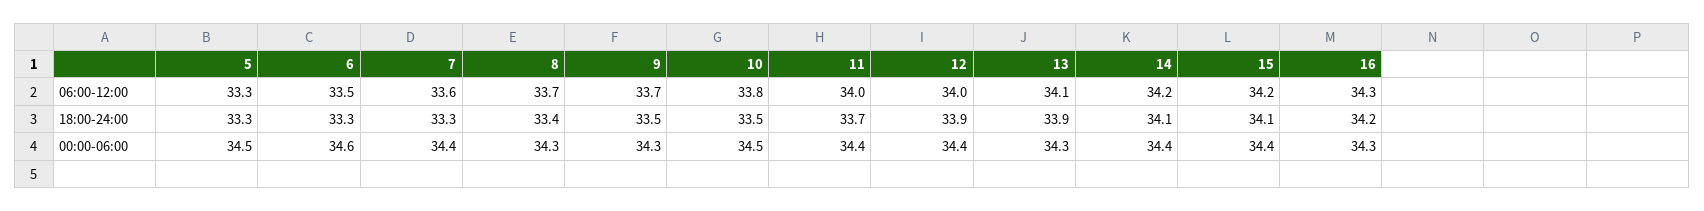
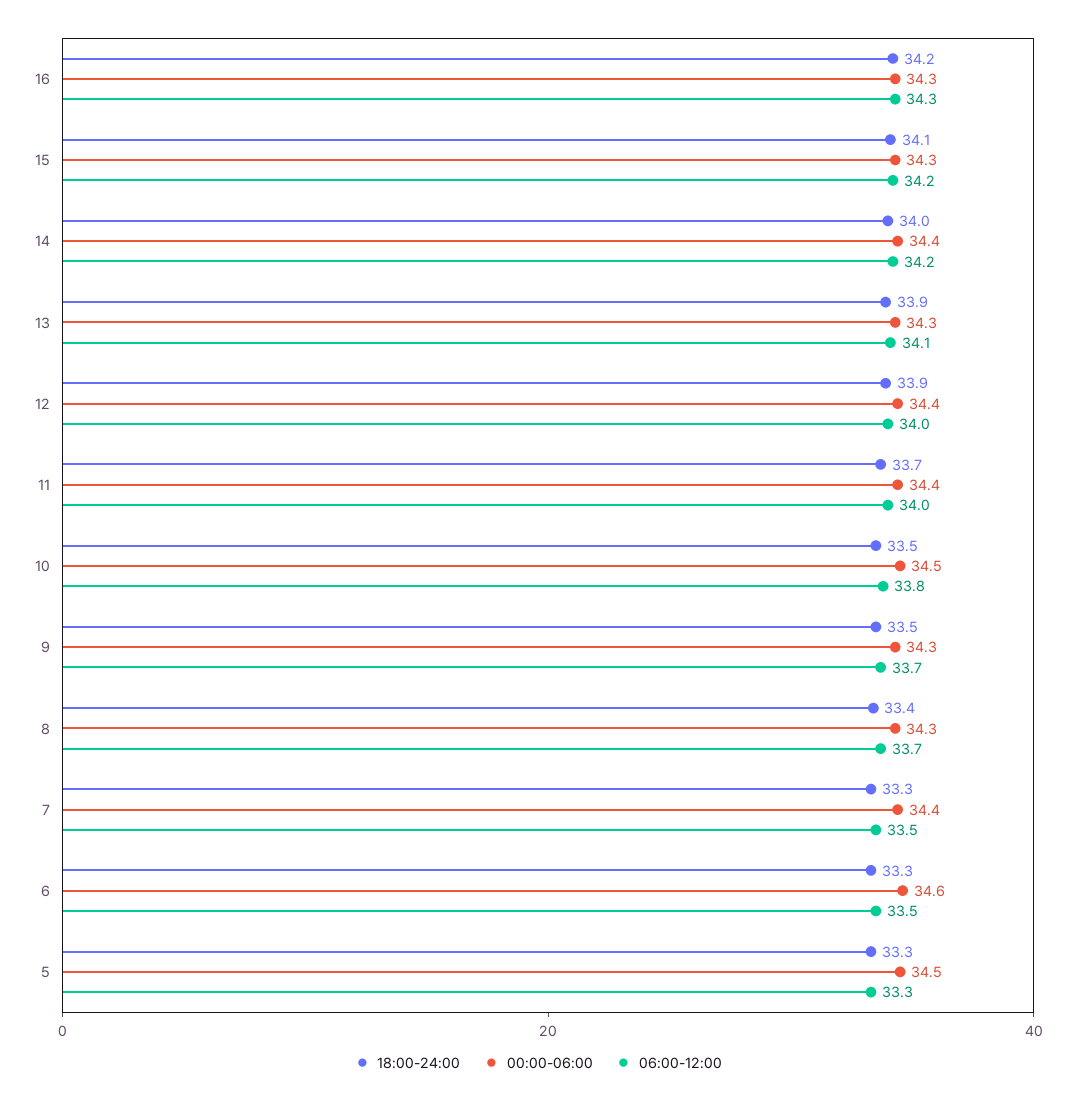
06:00-12:00, 7: 33.6 -> 33.5
18:00-24:00, 14: 34.1 -> 34
00:00-06:00, 15: 34.4 -> 34.3

